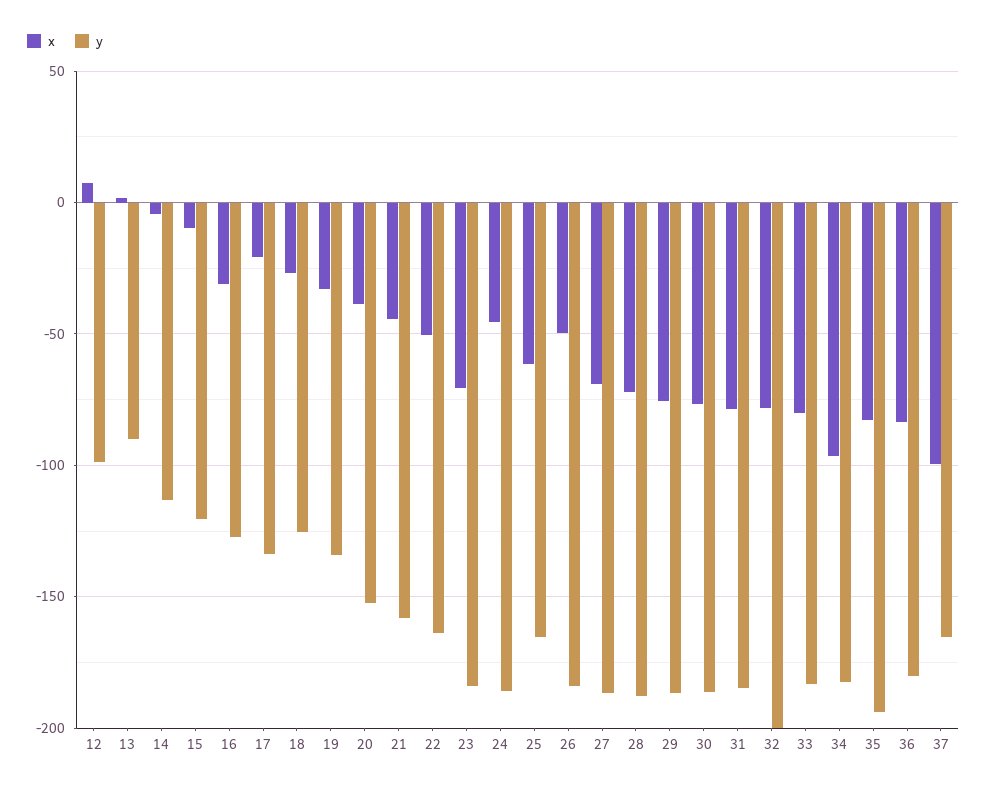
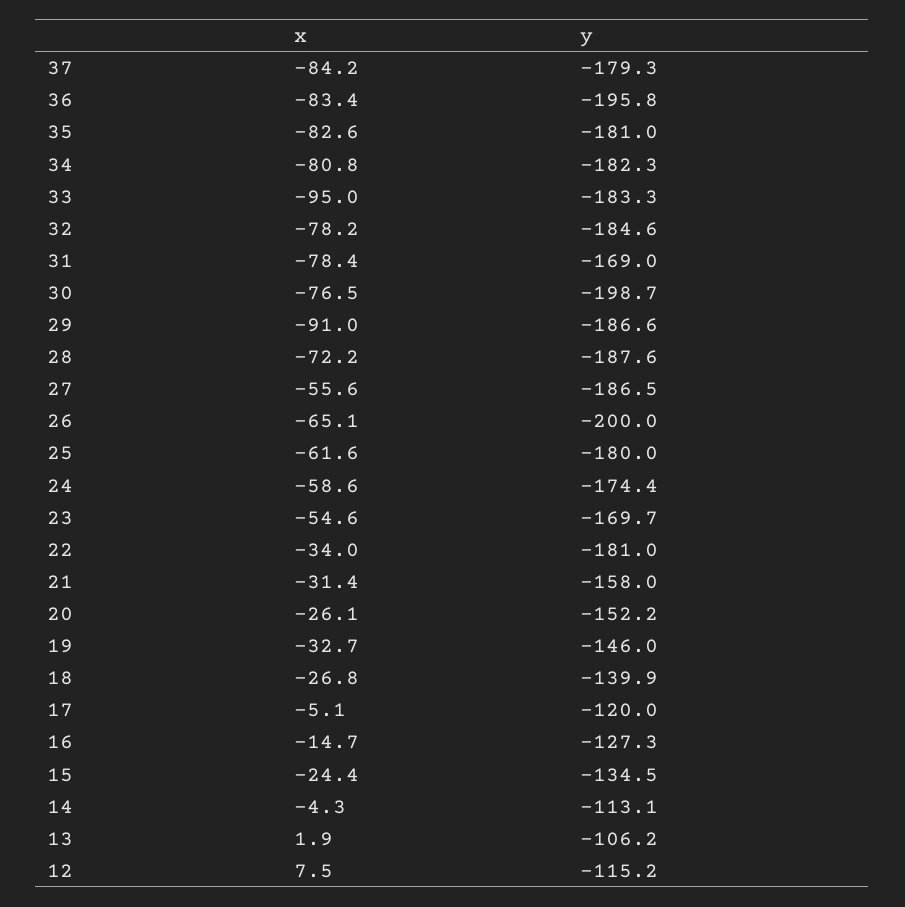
y, 12: -100 -> -115.2
y, 13: -90 -> -106.2
x, 15: -10 -> -24.4
y, 15: -120 -> -134.5
x, 16: -30 -> -14.7
x, 17: -20 -> -5.1
y, 17: -135 -> -120
y, 18: -125 -> -139.9
y, 19: -135 -> -146
x, 20: -40 -> -26.1
x, 21: -45 -> -31.4
x, 22: -50 -> -34
y, 22: -165 -> -181
x, 23: -70 -> -54.6
y, 23: -185 -> -169.7
x, 24: -45 -> -58.6
y, 24: -185 -> -174.4
y, 25: -165 -> -180
x, 26: -50 -> -65.1
y, 26: -185 -> -200
x, 27: -70 -> -55.6
x, 29: -75 -> -91
y, 30: -185 -> -198.7
y, 31: -185 -> -169
y, 32: -200 -> -184.6
x, 33: -80 -> -95
x, 34: -95 -> -80.8
y, 35: -195 -> -181
y, 36: -180 -> -195.8
x, 37: -100 -> -84.2
y, 37: -165 -> -179.3

